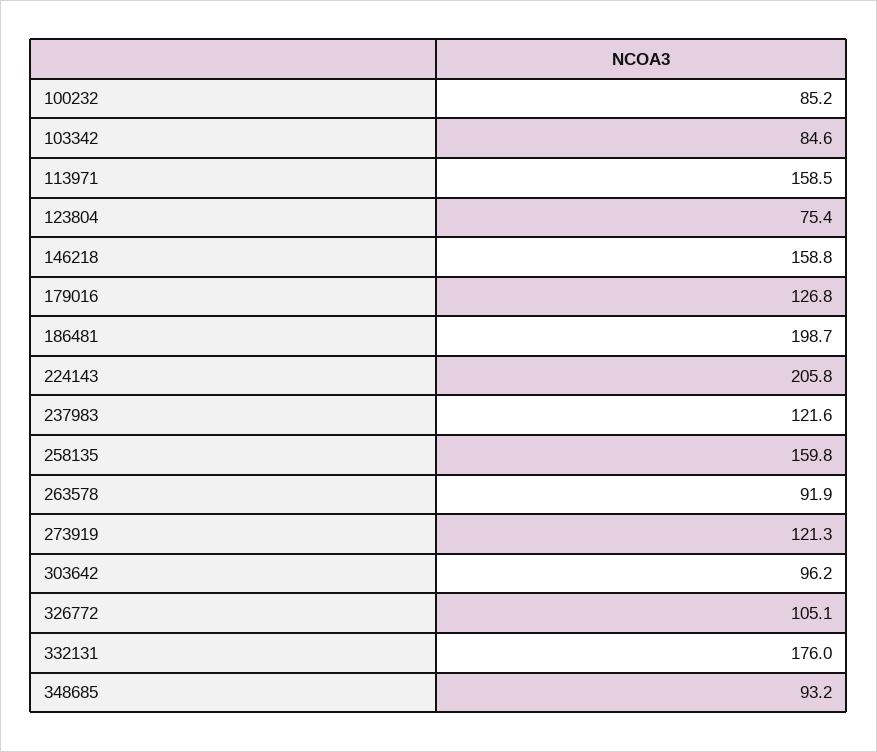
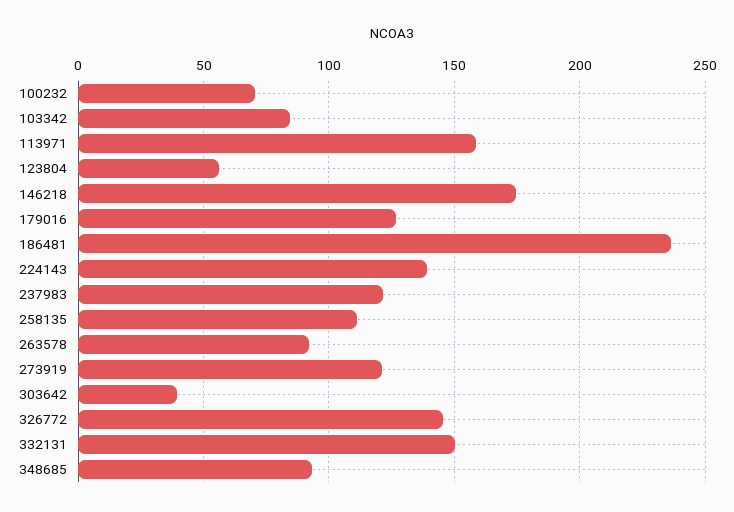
100232: 85.2 -> 70
123804: 75.4 -> 55
146218: 158.8 -> 175
186481: 198.7 -> 235
224143: 205.8 -> 140
258135: 159.8 -> 110
303642: 96.2 -> 40
326772: 105.1 -> 145
332131: 176 -> 150

